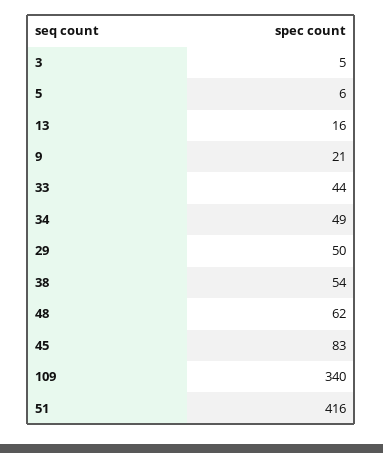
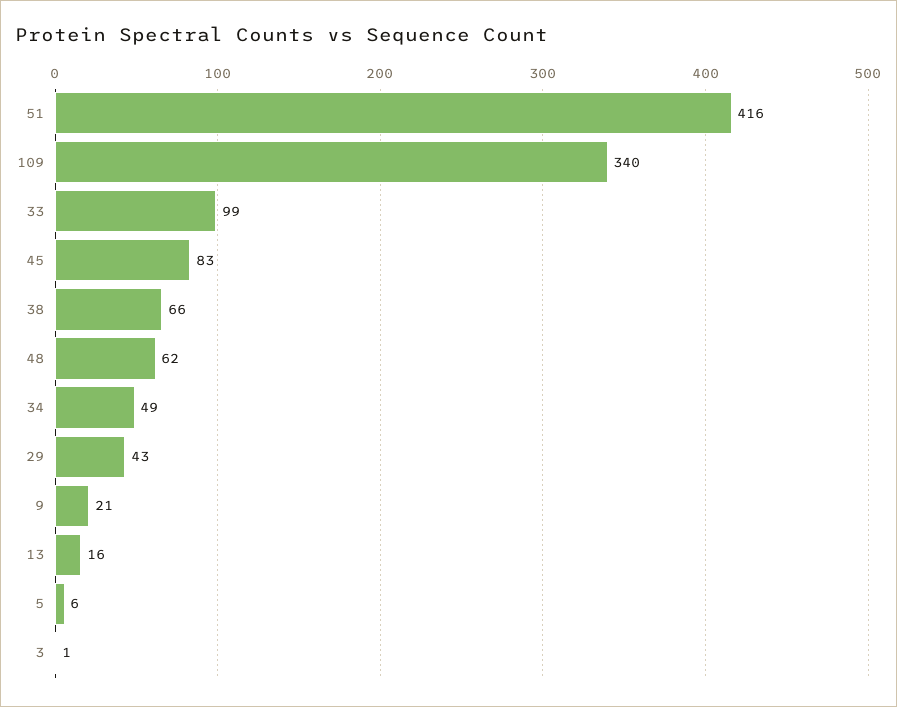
3: 5 -> 1
33: 44 -> 99
29: 50 -> 43
38: 54 -> 66

